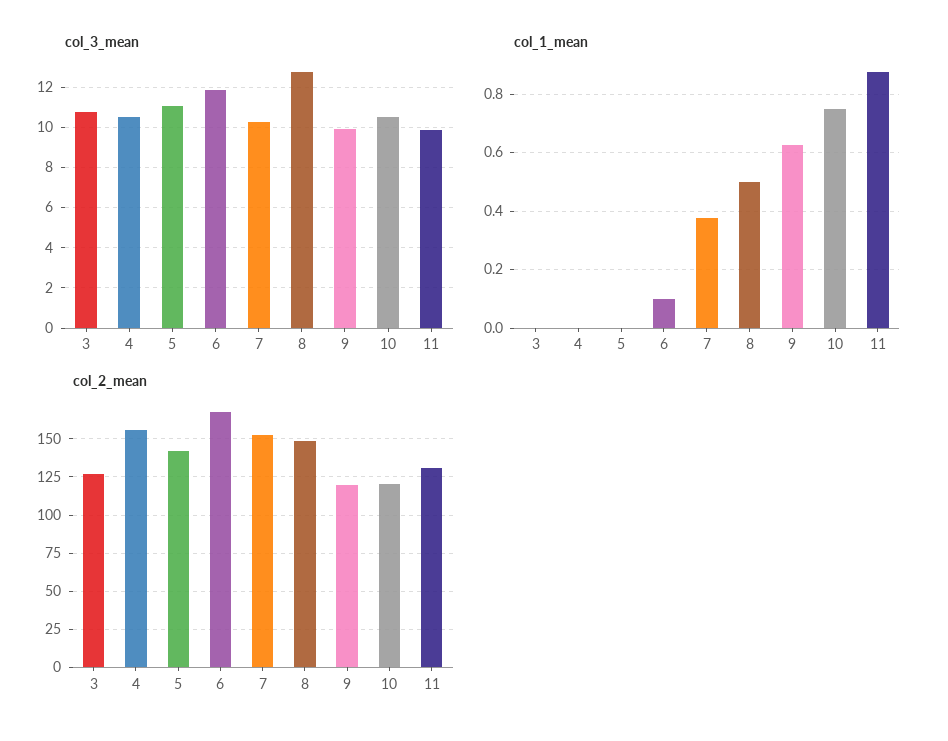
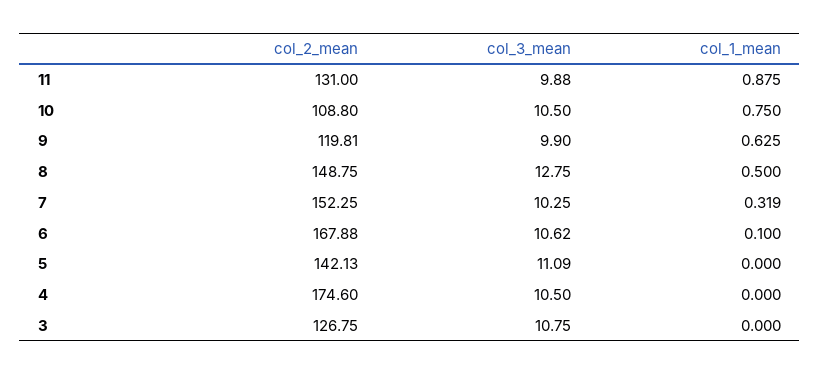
col_3_mean, 6: 12 -> 10.62
col_1_mean, 7: 0.375 -> 0.319
col_2_mean, 4: 155 -> 174.6
col_2_mean, 10: 120 -> 108.8

